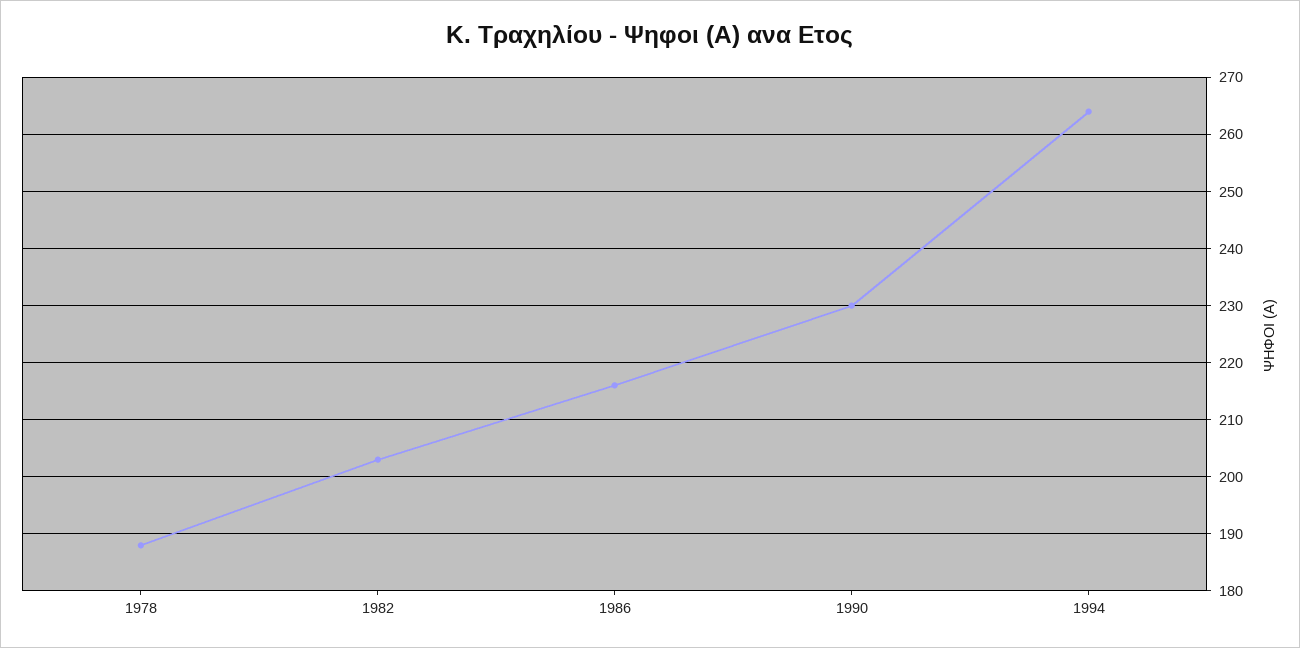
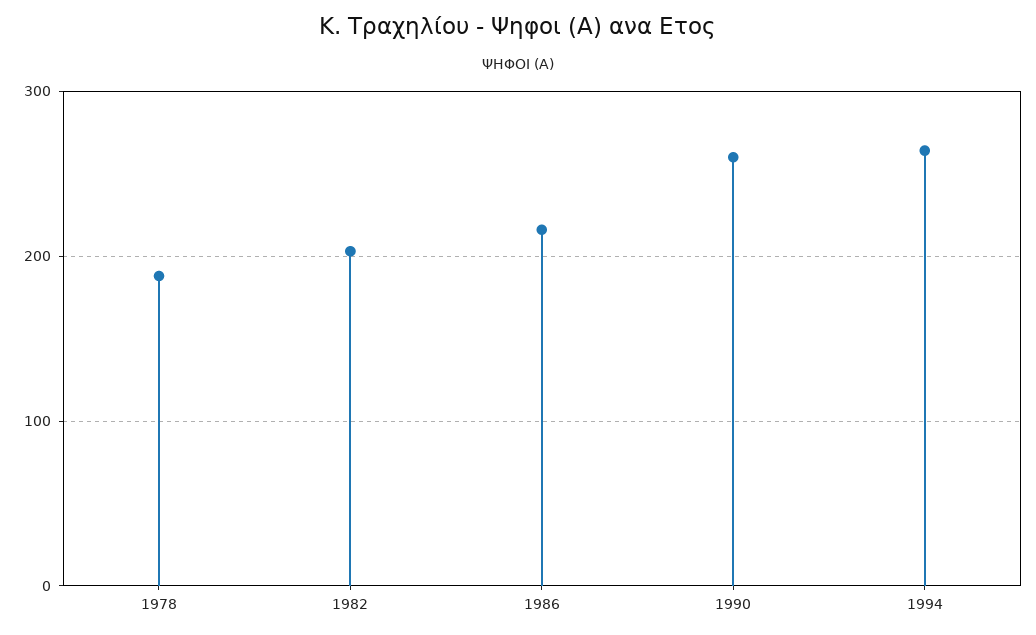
1990: 230 -> 260

